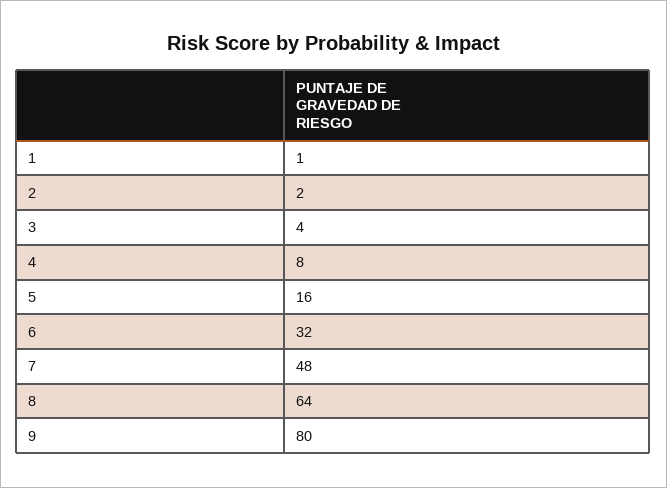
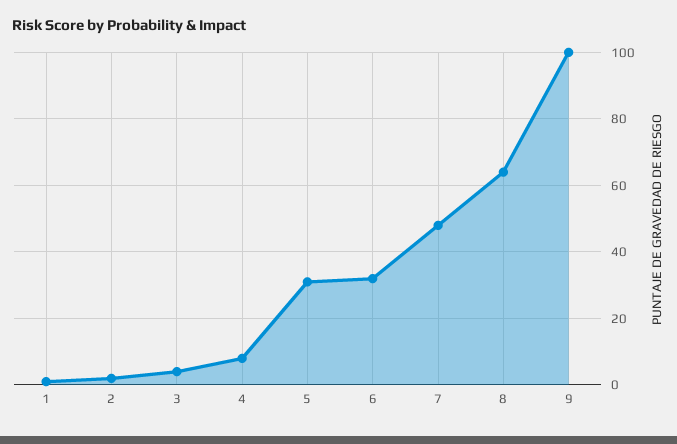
5: 16 -> 30
9: 80 -> 100

